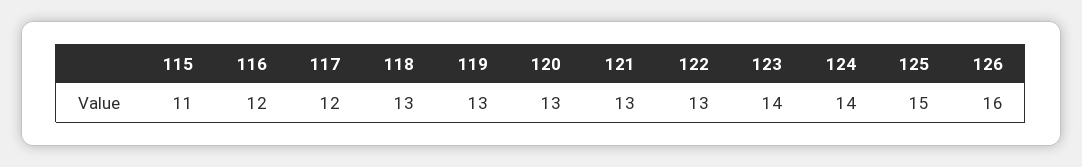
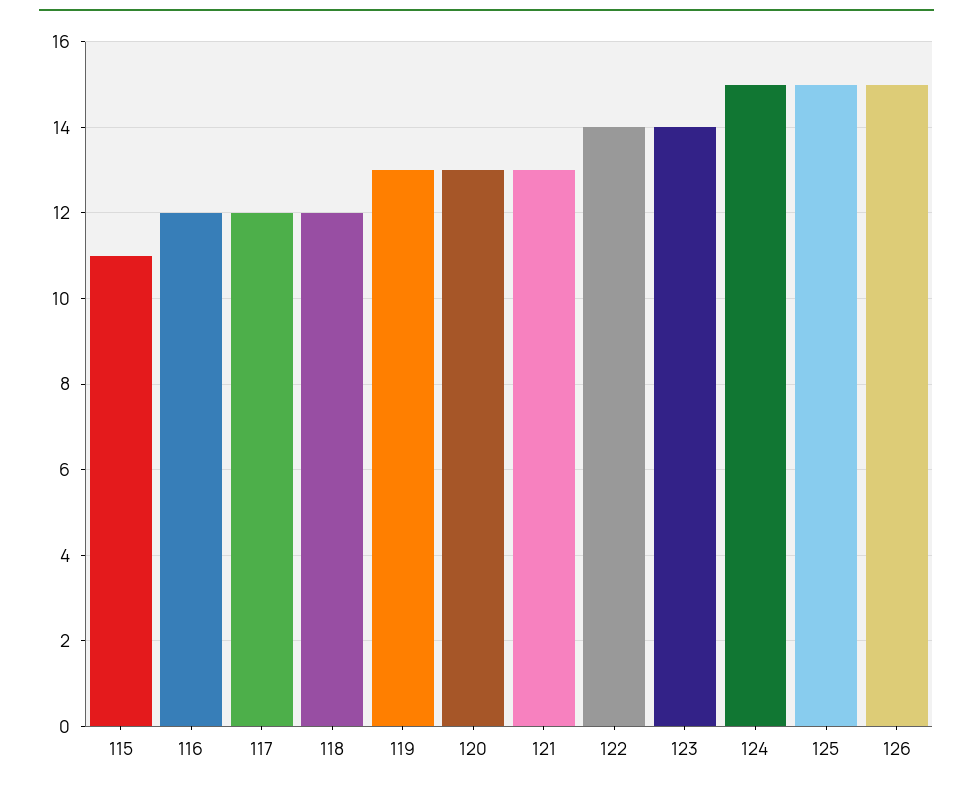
118: 13 -> 12
122: 13 -> 14
124: 14 -> 15
126: 16 -> 15

